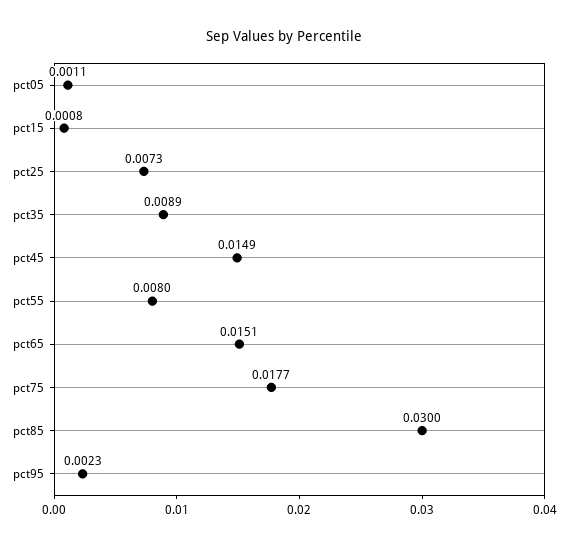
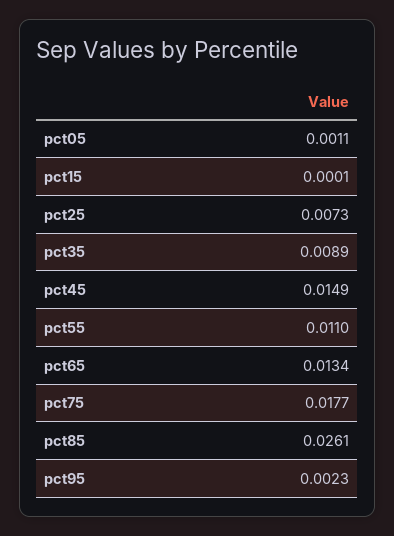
pct15: 0.0008 -> 0.0001
pct55: 0.008 -> 0.011
pct65: 0.0151 -> 0.0134
pct85: 0.03 -> 0.0261

